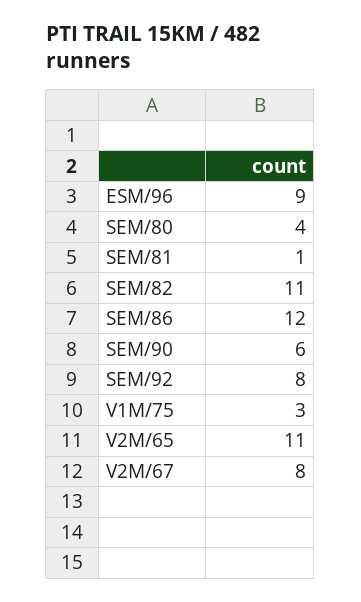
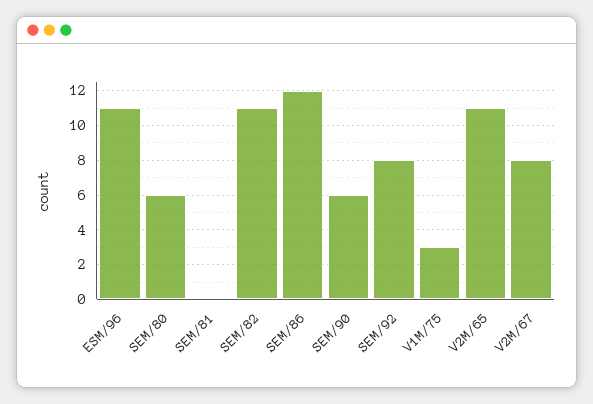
ESM/96: 9 -> 11
SEM/80: 4 -> 6
SEM/81: 1 -> 0

